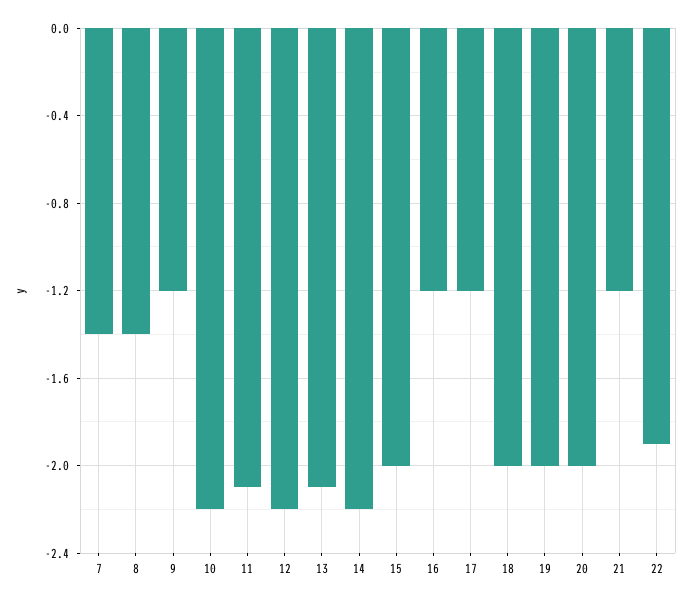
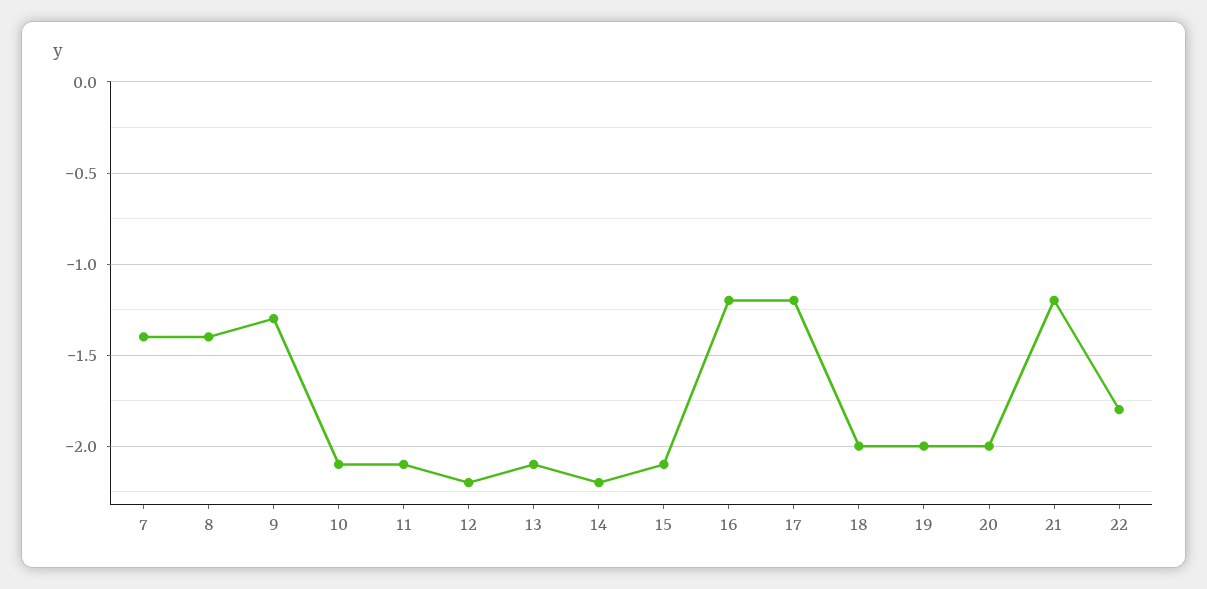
9: -1.2 -> -1.3
10: -2.2 -> -2.1
15: -2 -> -2.1
22: -1.9 -> -1.8

